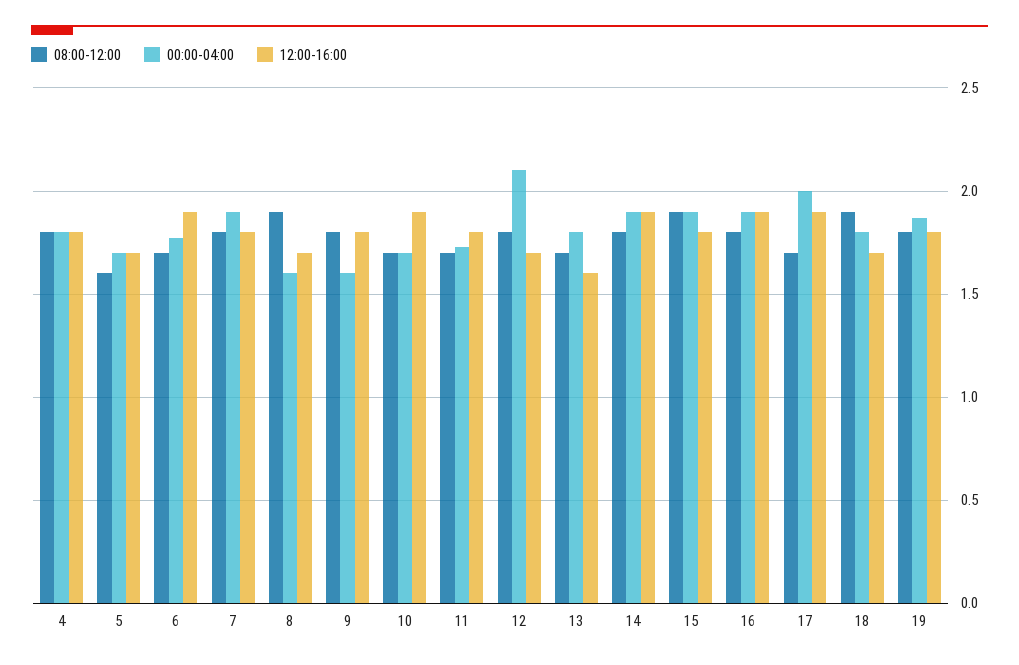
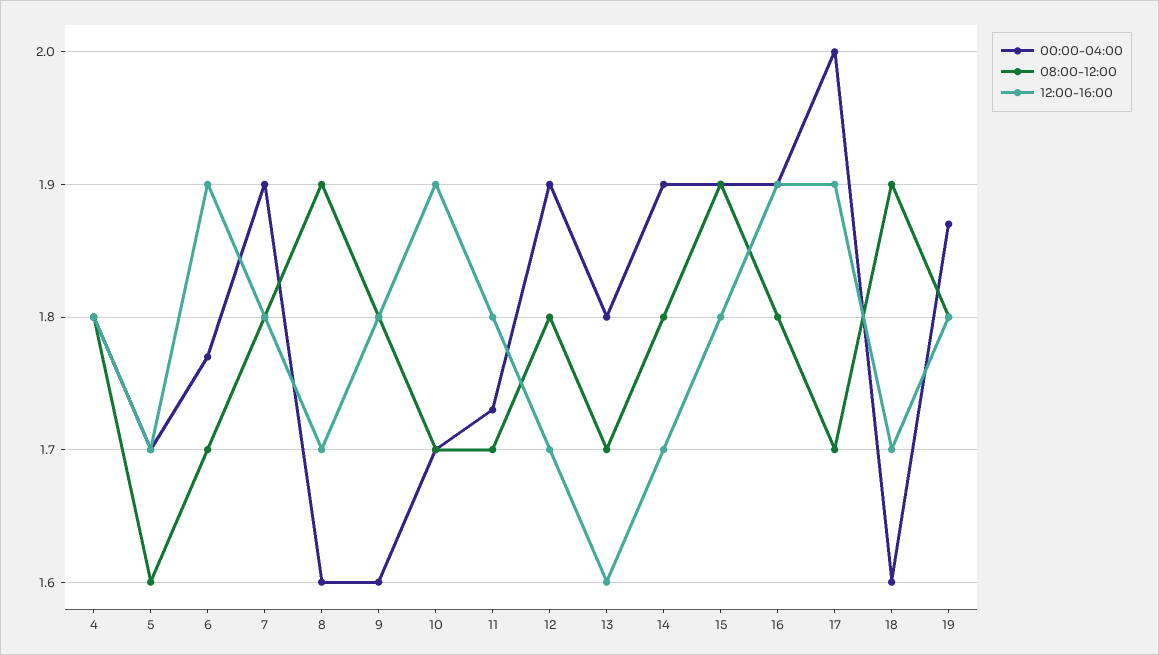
00:00-04:00, 12: 2.1 -> 1.9
12:00-16:00, 14: 1.9 -> 1.7
00:00-04:00, 18: 1.8 -> 1.6

